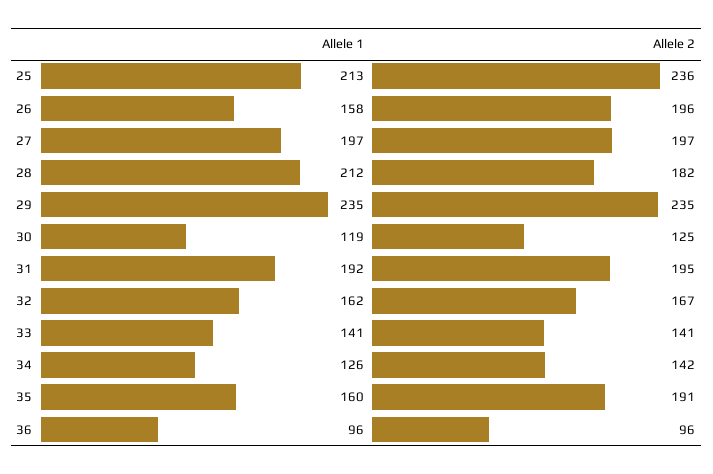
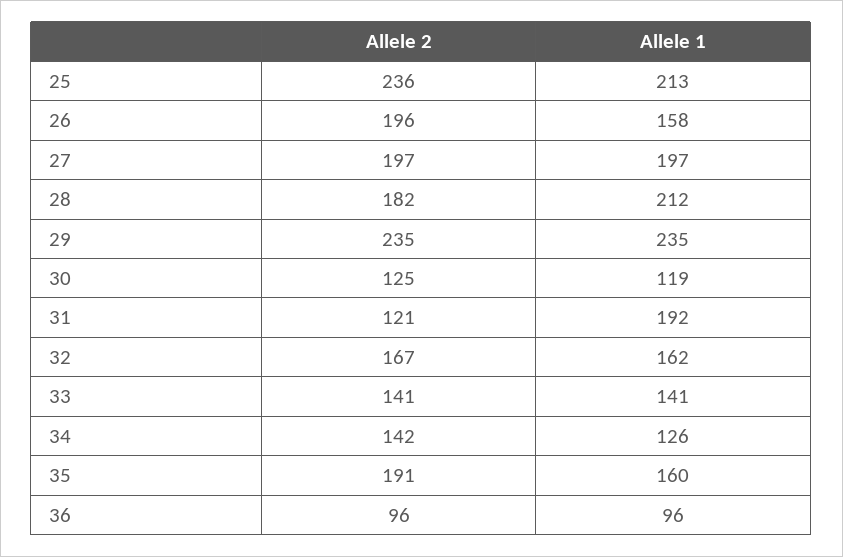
Allele 2, 31: 195 -> 121

